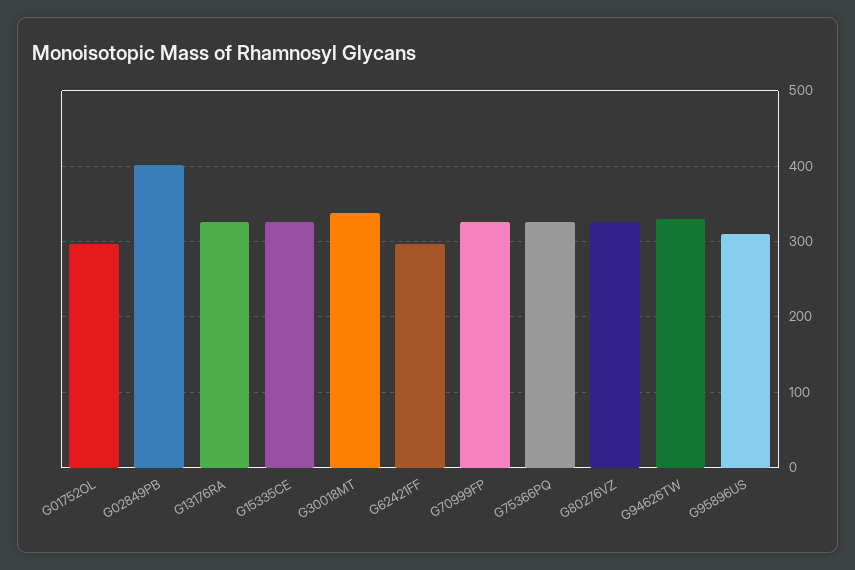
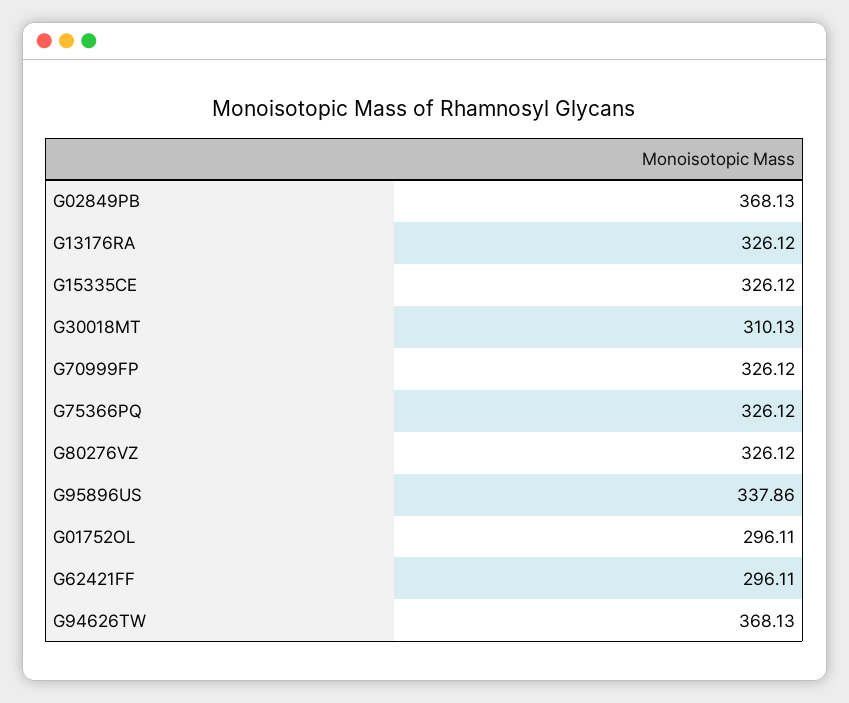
G02849PB: 400 -> 368.13
G30018MT: 340 -> 310.13
G94626TW: 330 -> 368.13
G95896US: 310 -> 337.86

